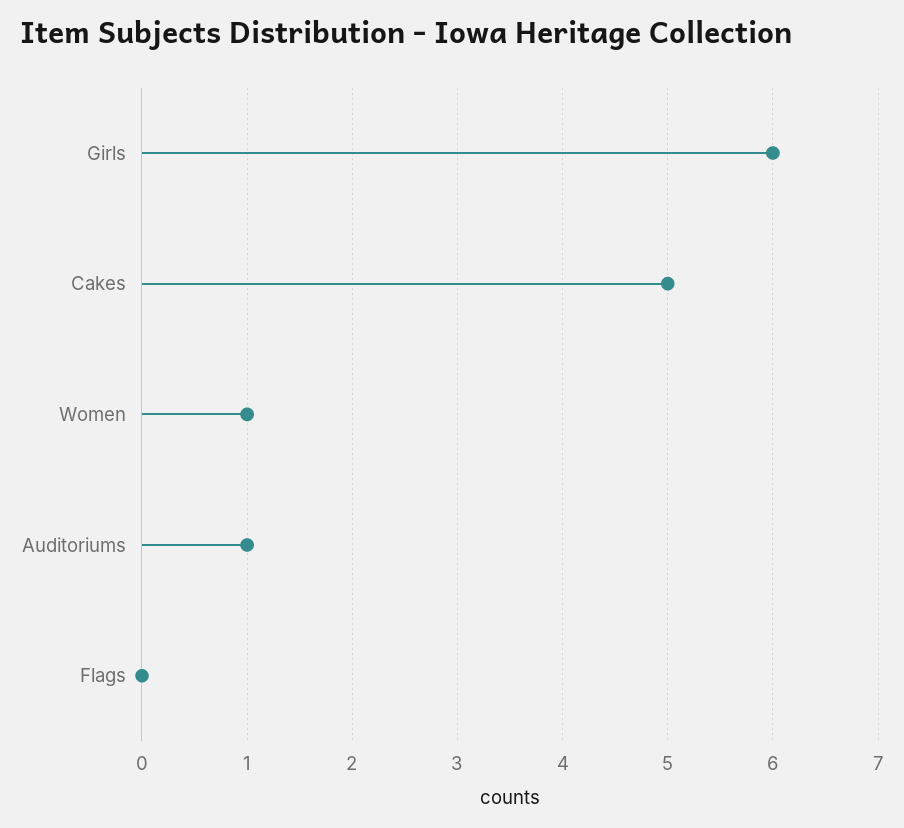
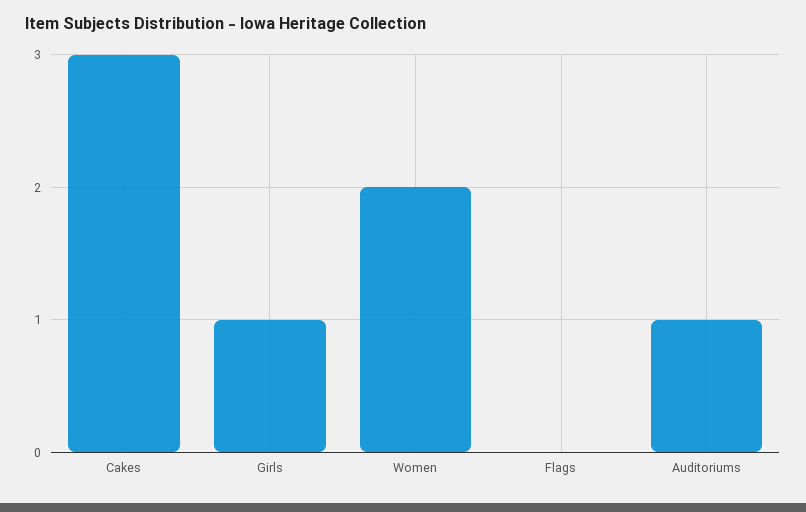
Girls: 6 -> 1
Cakes: 5 -> 3
Women: 1 -> 2

